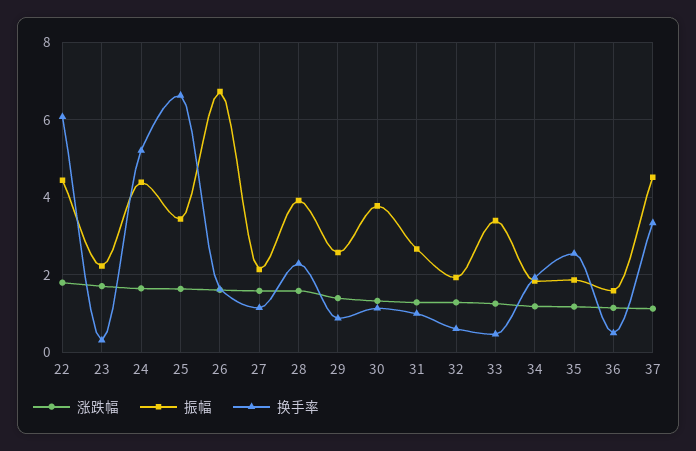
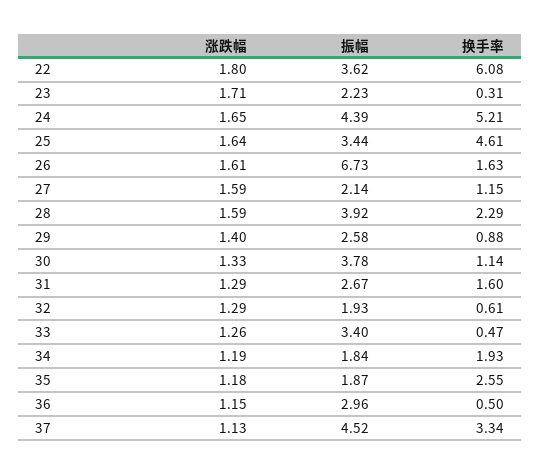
振幅, 22: 4.4 -> 3.62
换手率, 25: 6.6 -> 4.61
换手率, 31: 1 -> 1.6
振幅, 36: 1.6 -> 2.96

